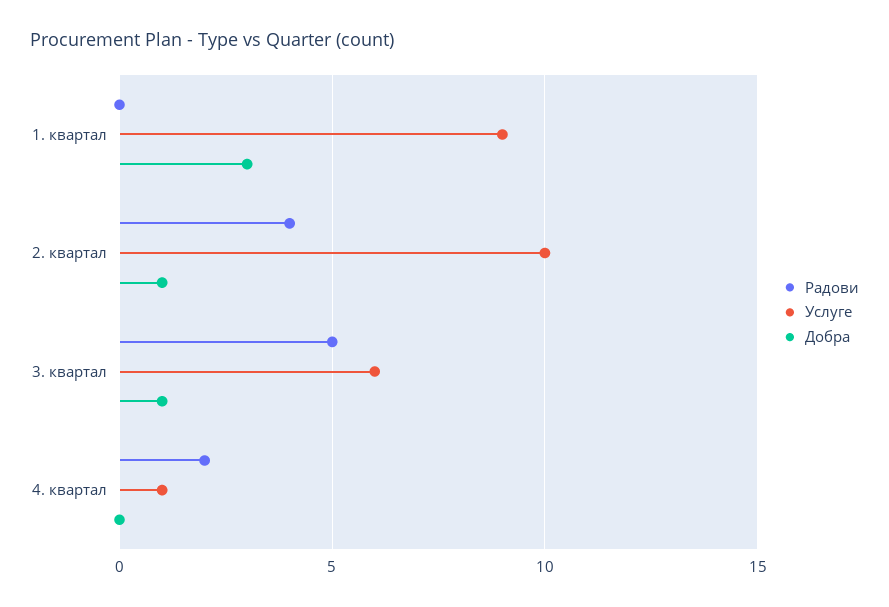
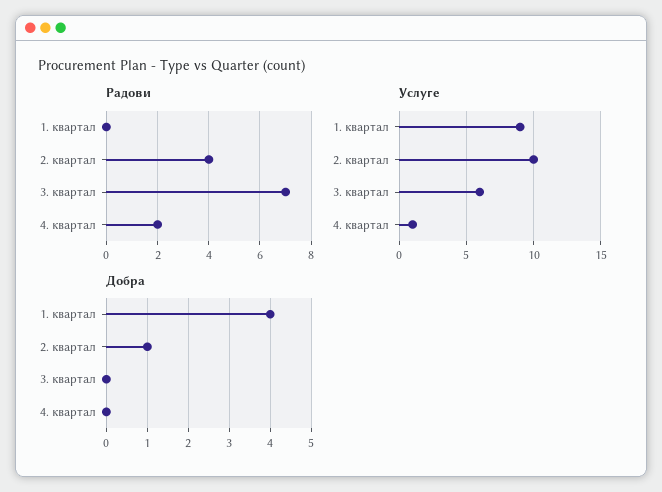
Добра, 1. квартал: 3 -> 4
Радови, 3. квартал: 5 -> 7
Добра, 3. квартал: 1 -> 0

